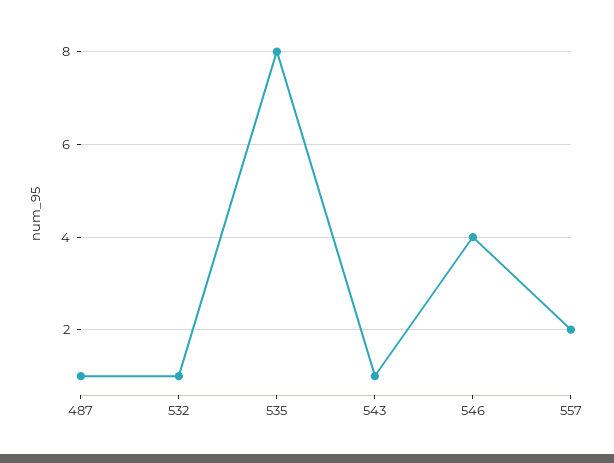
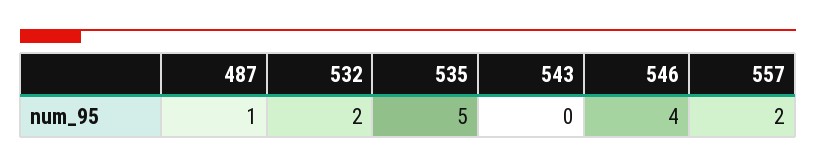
532: 1 -> 2
535: 8 -> 5
543: 1 -> 0

